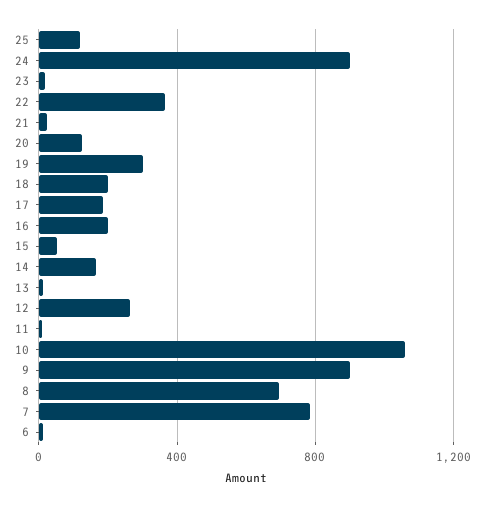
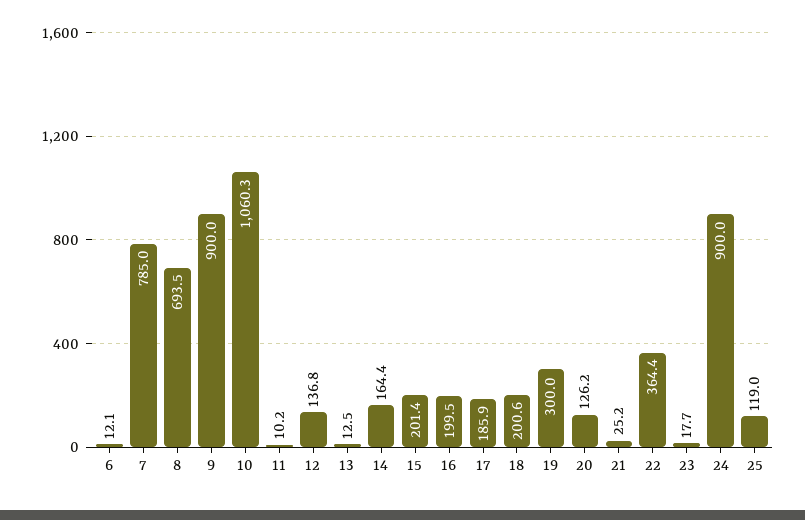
15: 50 -> 201.4
12: 250 -> 136.8

